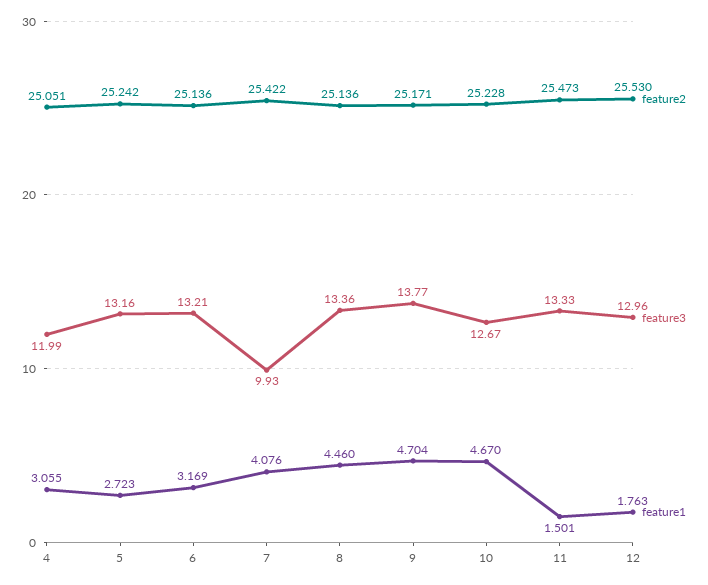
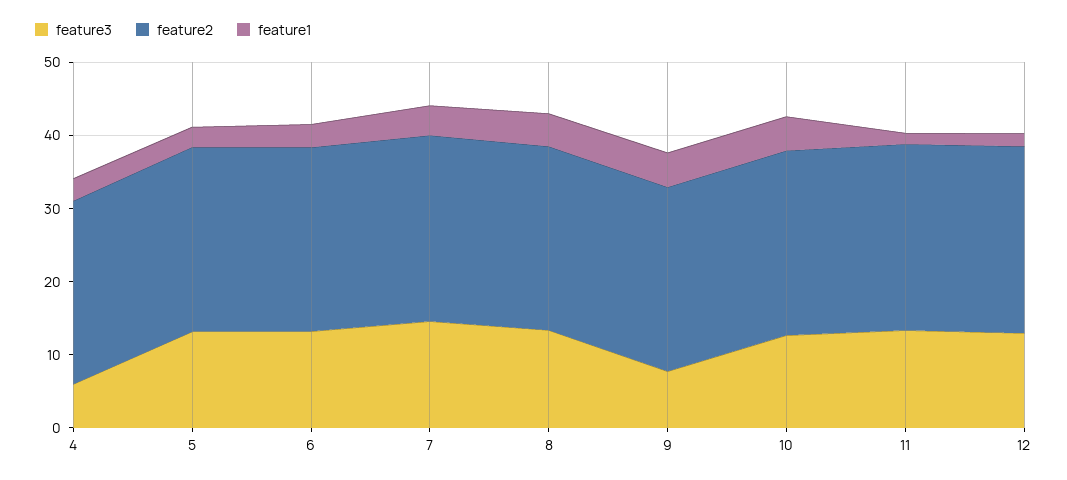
feature3, 4: 11.99 -> 6
feature3, 7: 9.93 -> 14
feature3, 9: 13.77 -> 8

